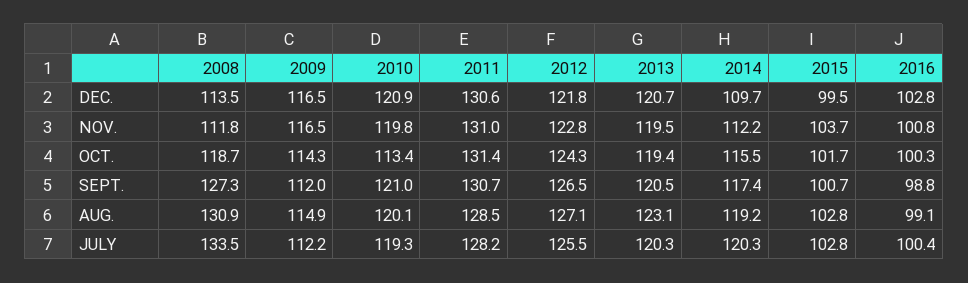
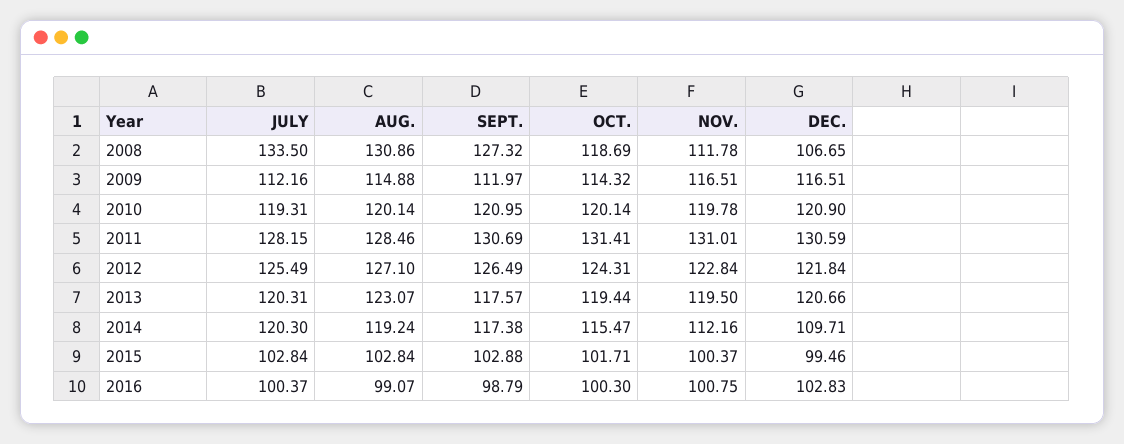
2008, DEC.: 113.5 -> 106.65
2015, NOV.: 103.7 -> 100.37
2010, OCT.: 113.4 -> 120.14
2013, SEPT.: 120.5 -> 117.57
2015, SEPT.: 100.7 -> 102.88

